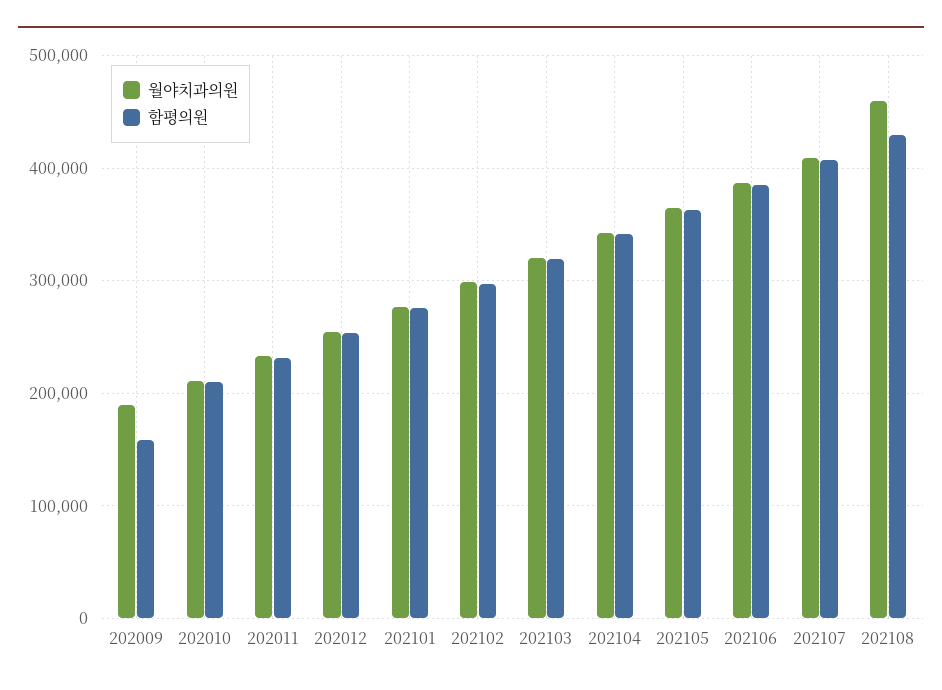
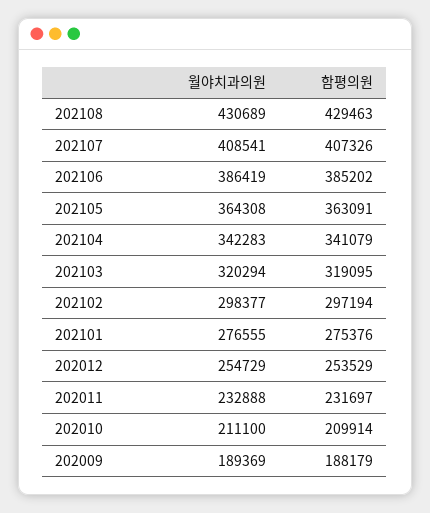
함평의원, 202009: 160000 -> 188179
월야치과의원, 202108: 460000 -> 430689

